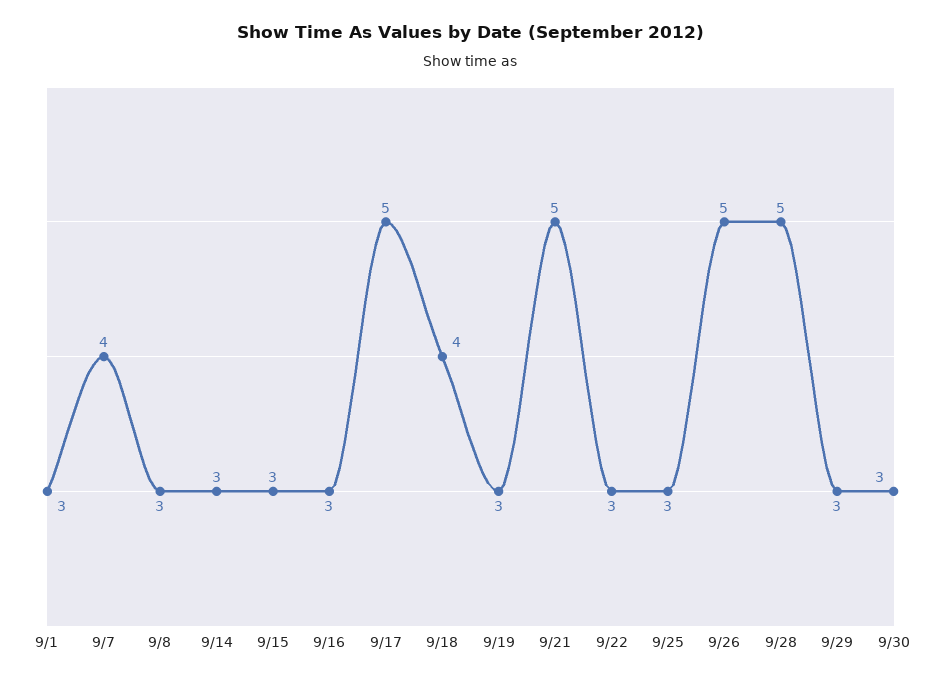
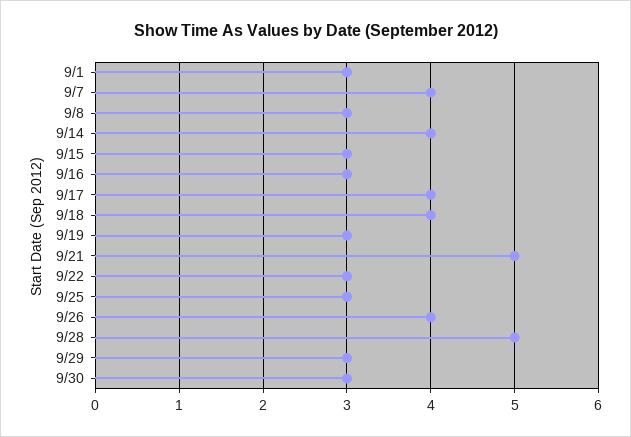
9/14: 3 -> 4
9/17: 5 -> 4
9/26: 5 -> 4

